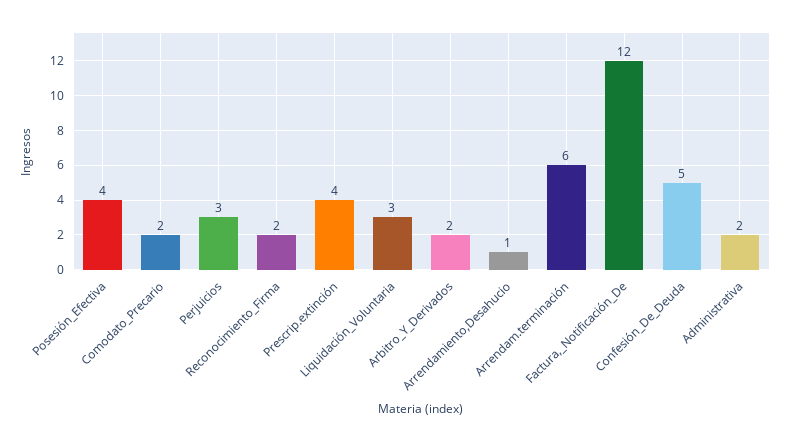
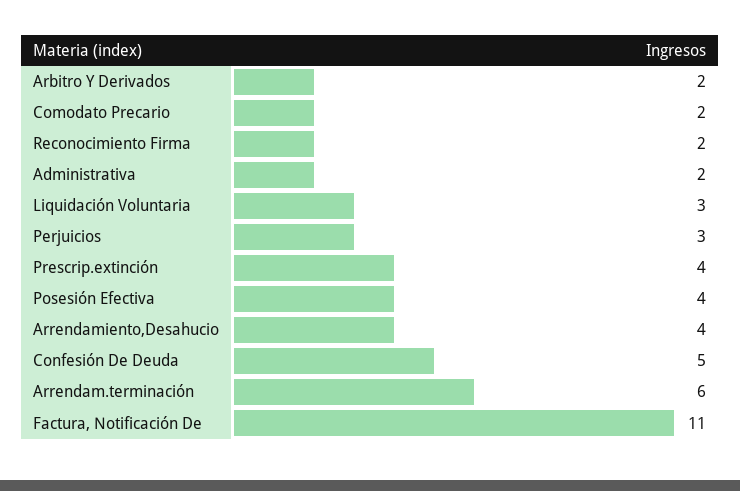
Arrendamiento,Desahucio: 1 -> 4
Factura,_Notificación_De: 12 -> 11

